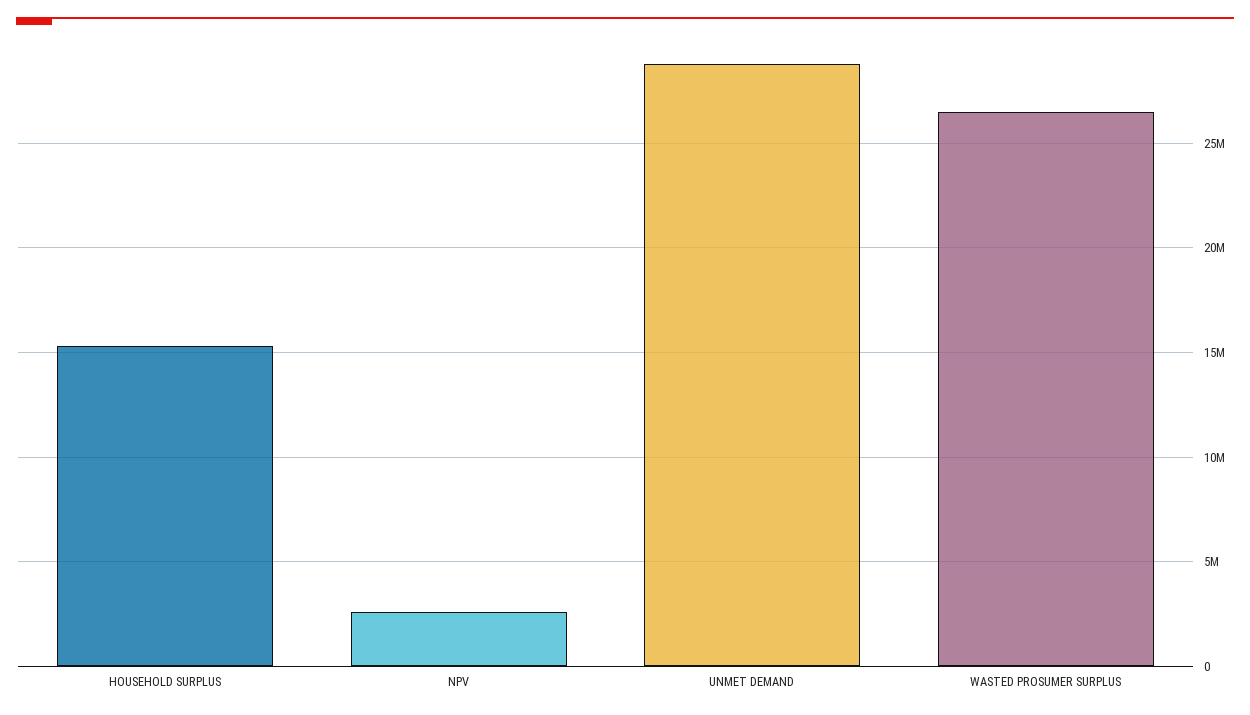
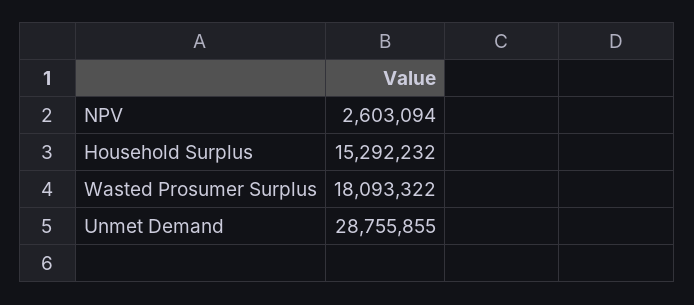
WASTED PROSUMER SURPLUS: 26500000 -> 18093322

